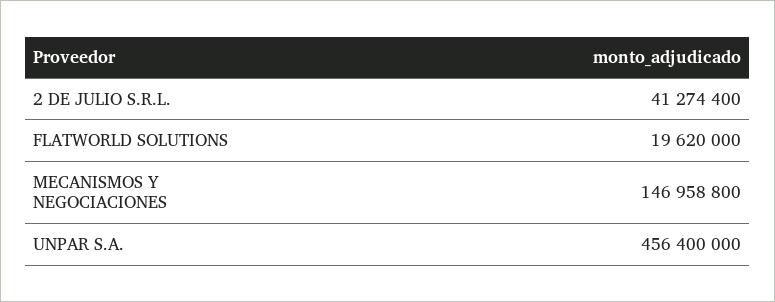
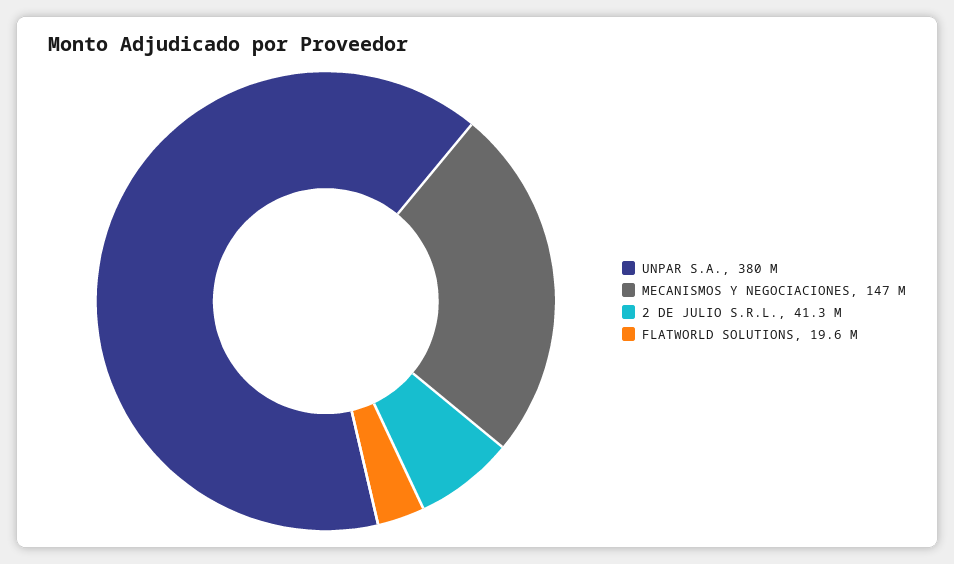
UNPAR S.A.: 456400000 -> 380000000

